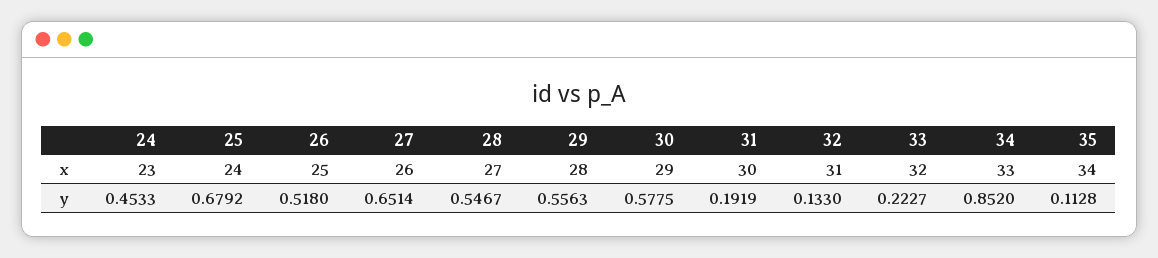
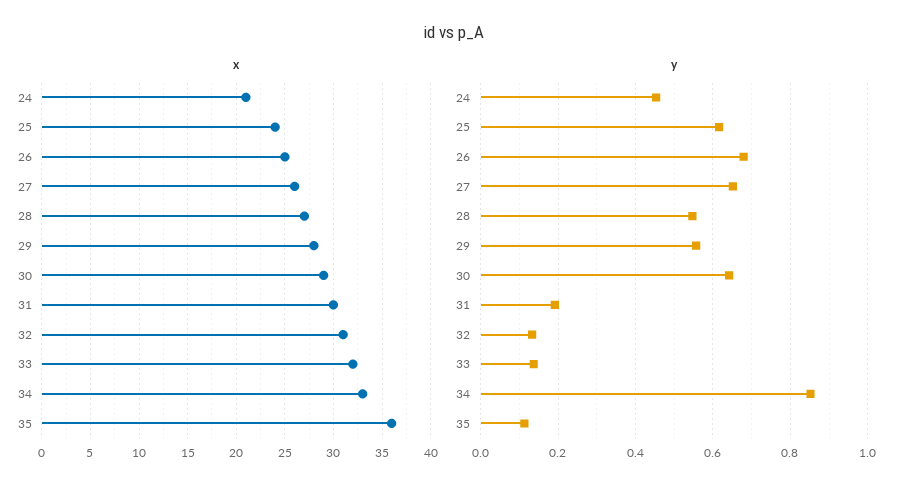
x, 24: 23 -> 21
x, 35: 34 -> 36
y, 25: 0.6792 -> 0.62
y, 26: 0.518 -> 0.68
y, 30: 0.5775 -> 0.64
y, 33: 0.2227 -> 0.14

